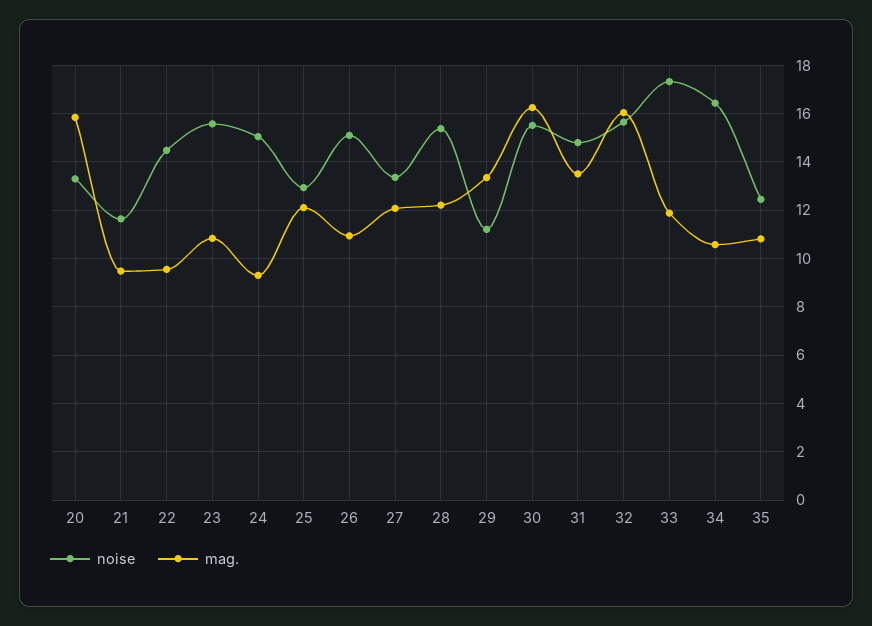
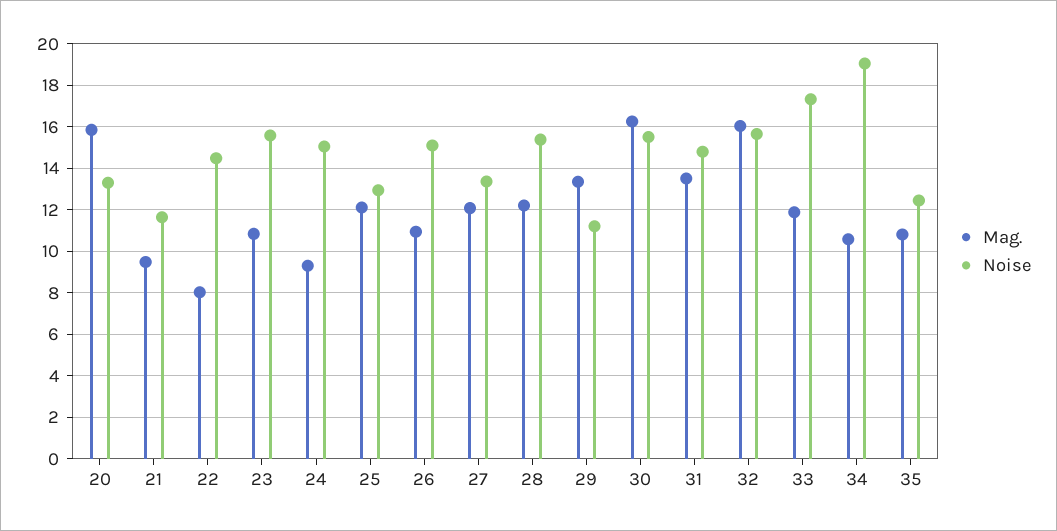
mag., 22: 9.5 -> 8
noise, 34: 16.5 -> 19

